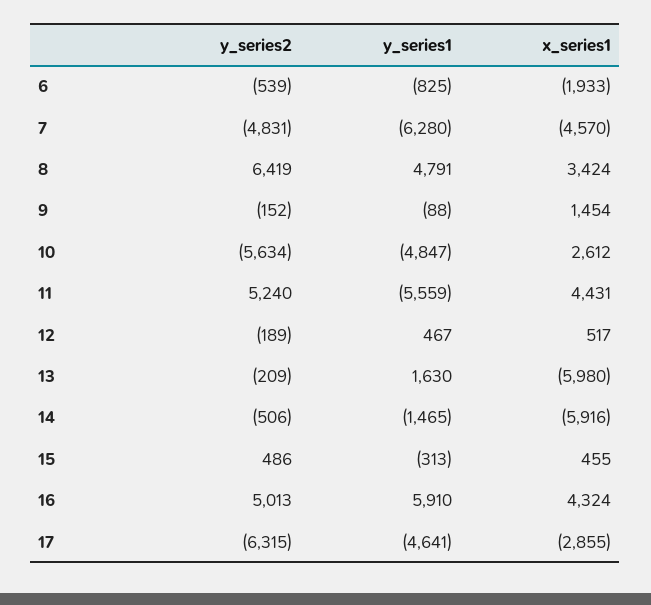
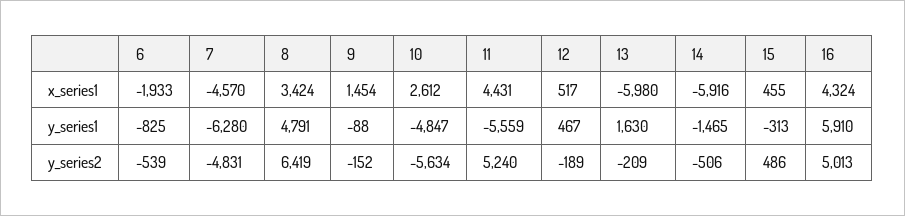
y_series2, 17: -6315 -> none
y_series1, 17: -4641 -> none
x_series1, 17: -2855 -> none

